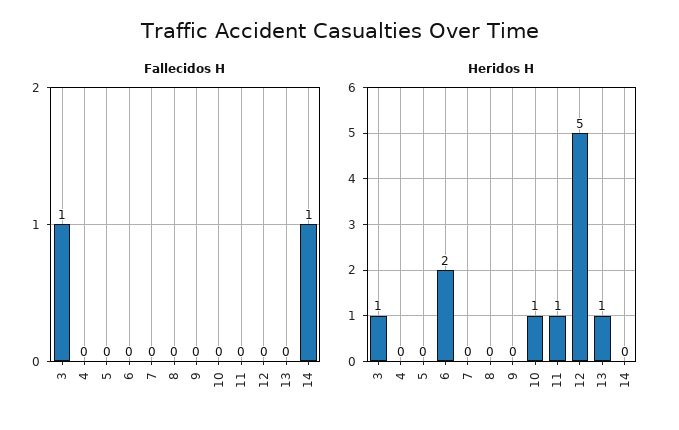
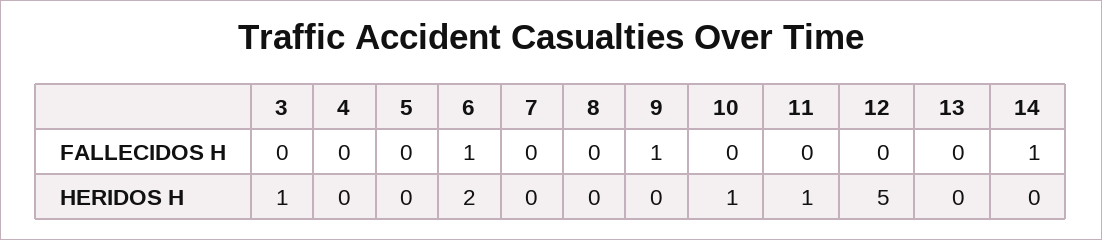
Fallecidos H, 3: 1 -> 0
Fallecidos H, 6: 0 -> 1
Fallecidos H, 9: 0 -> 1
Heridos H, 13: 1 -> 0

